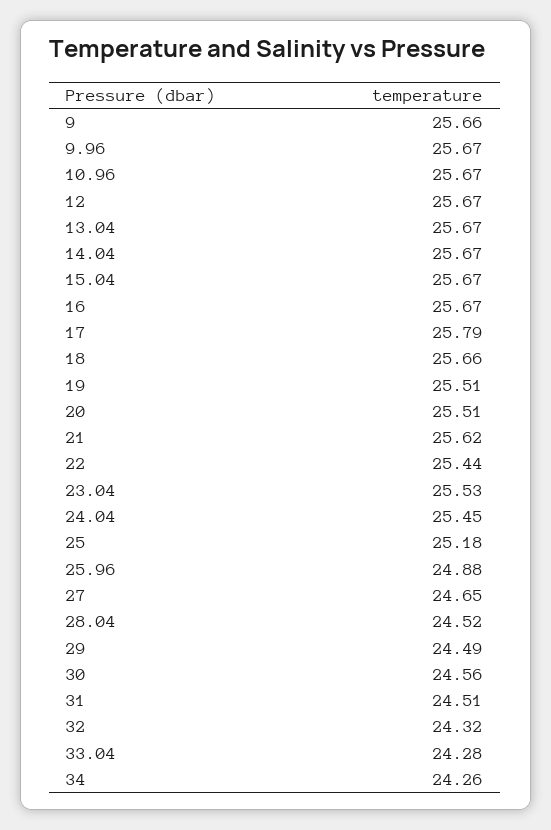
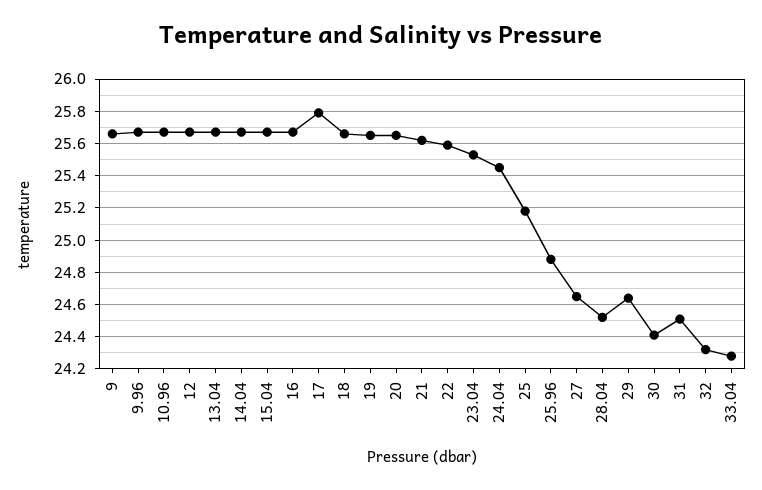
19: 25.51 -> 25.65
20: 25.51 -> 25.65
22: 25.44 -> 25.6
29: 24.49 -> 24.65
30: 24.56 -> 24.4
34: 24.26 -> none

